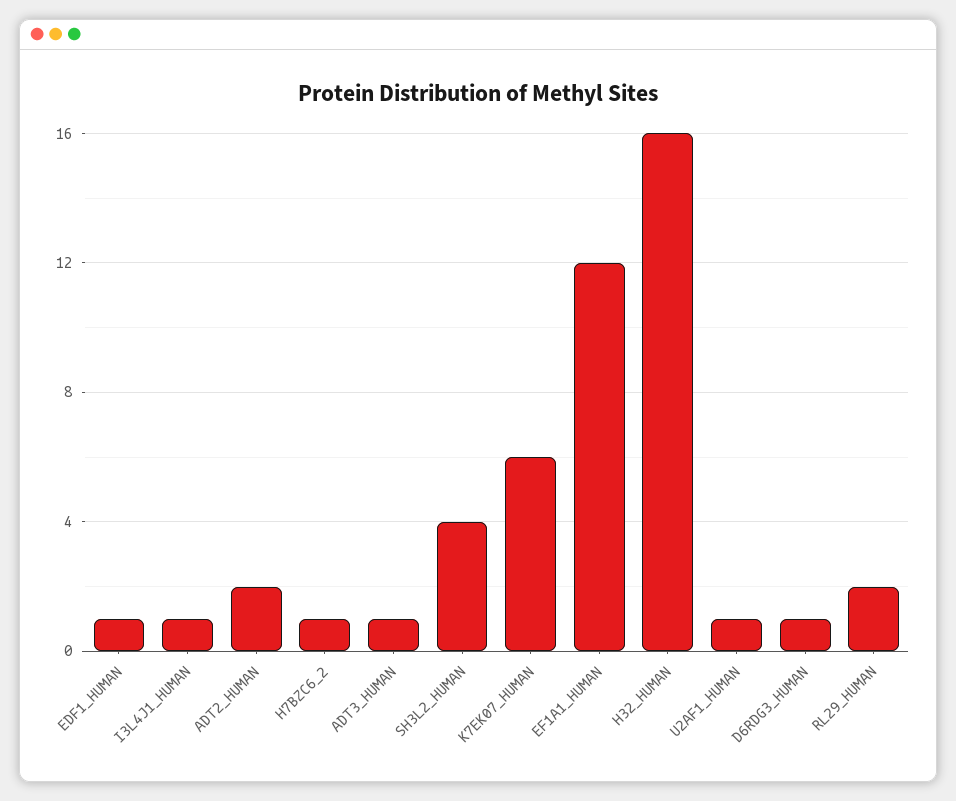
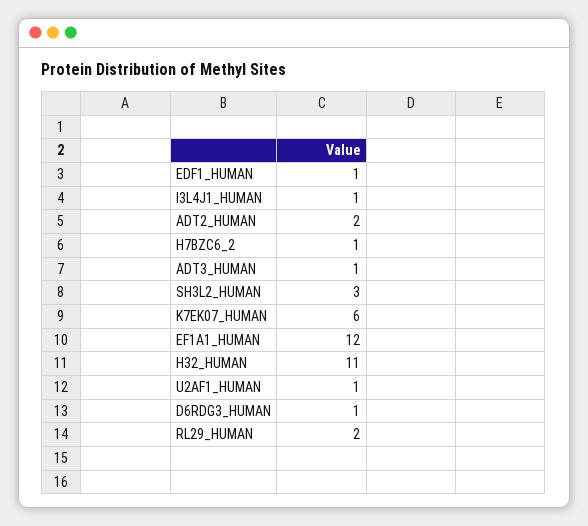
SH3L2_HUMAN: 4 -> 3
H32_HUMAN: 16 -> 11

